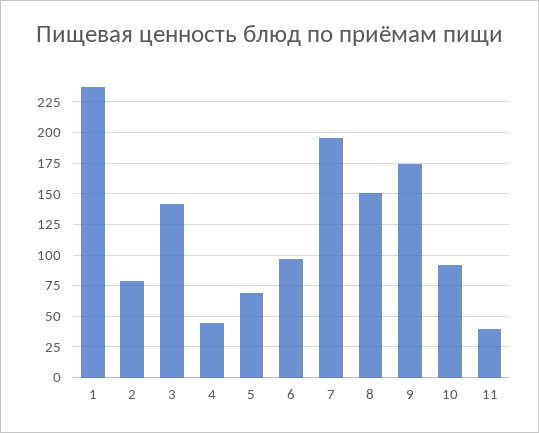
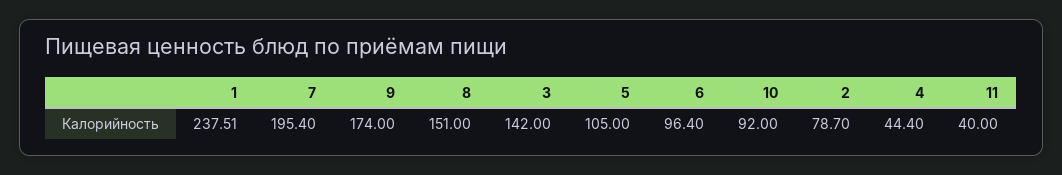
5: 70 -> 105

